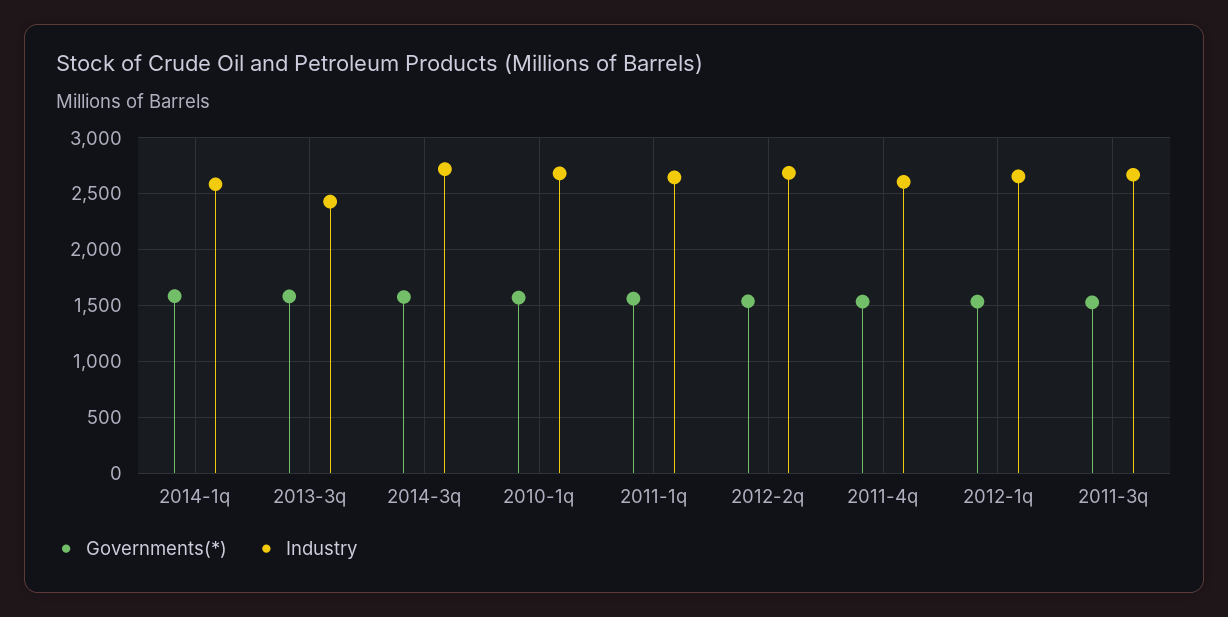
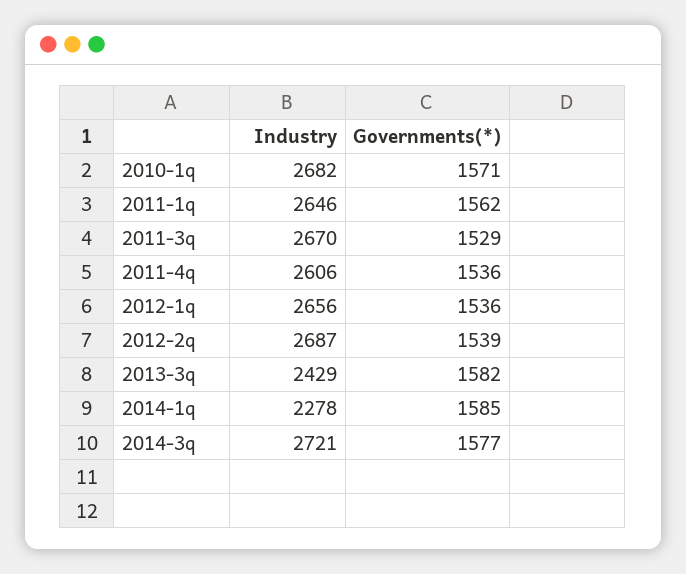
Industry, 2014-1q: 2600 -> 2278

